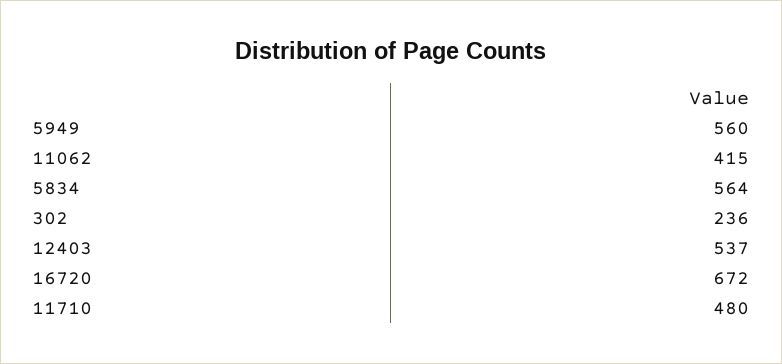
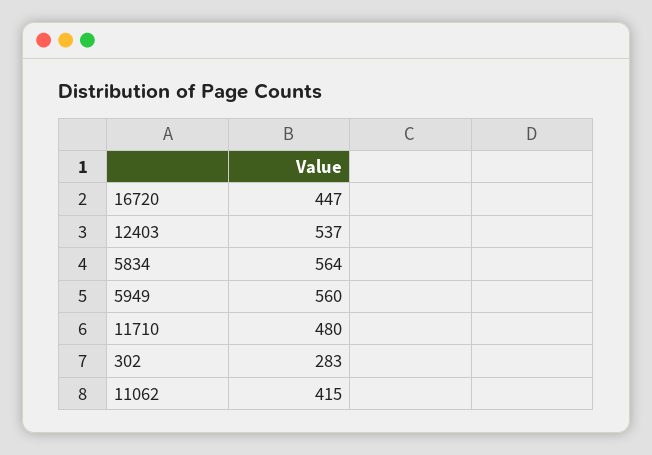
302: 236 -> 283
16720: 672 -> 447

